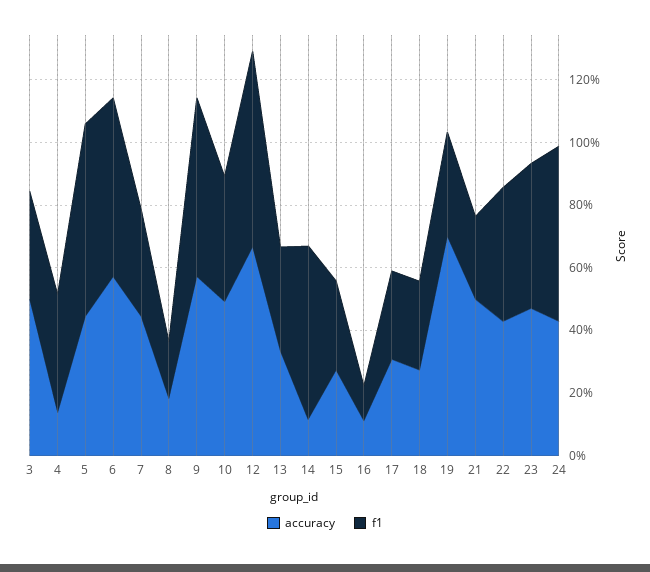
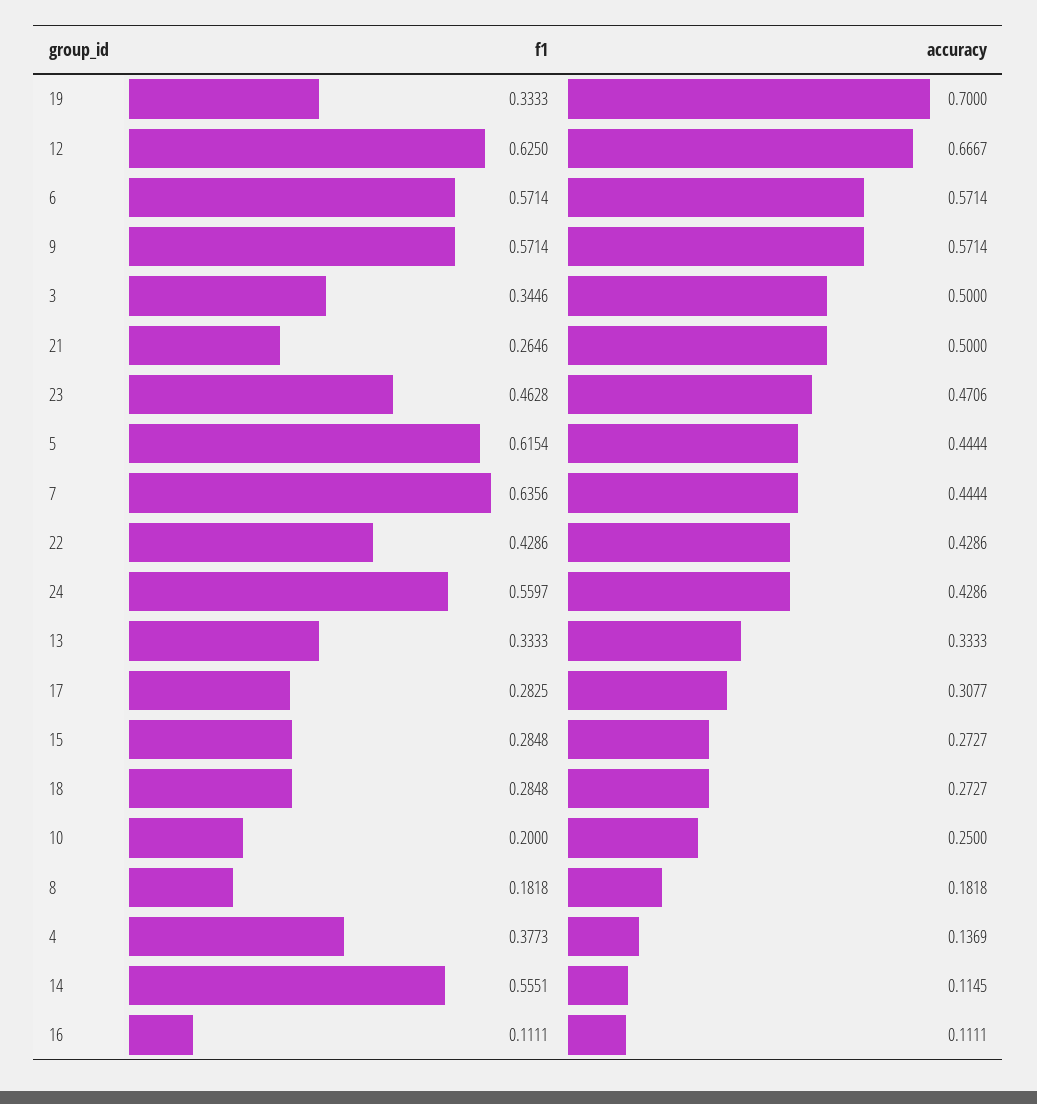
f1, 7: 0.35 -> 0.6356
accuracy, 10: 0.5 -> 0.25
f1, 10: 0.4 -> 0.2

